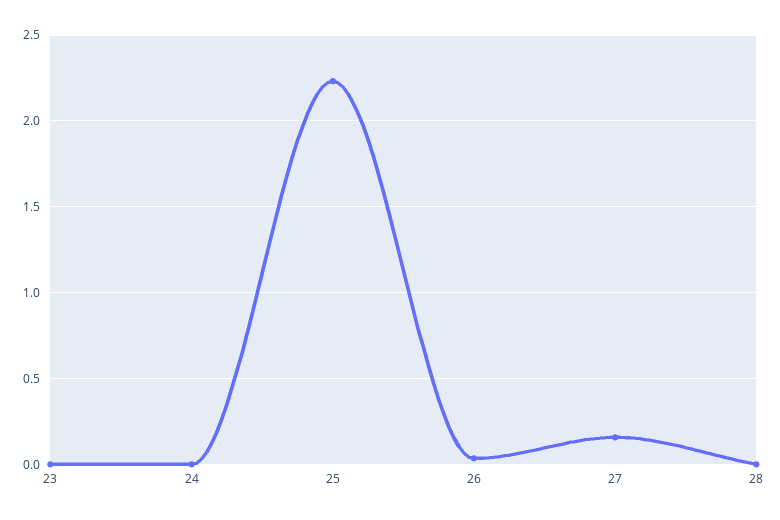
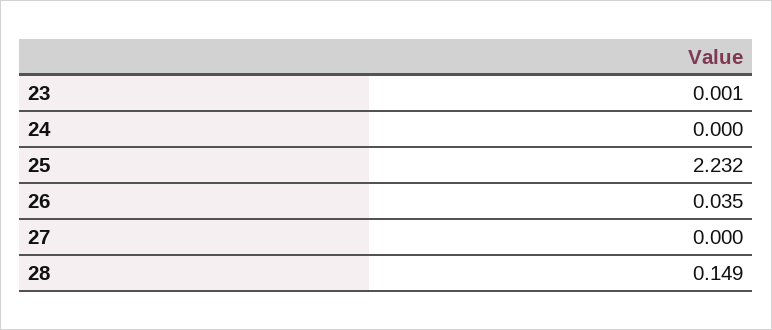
27: 0.15 -> 0
28: 0 -> 0.149

